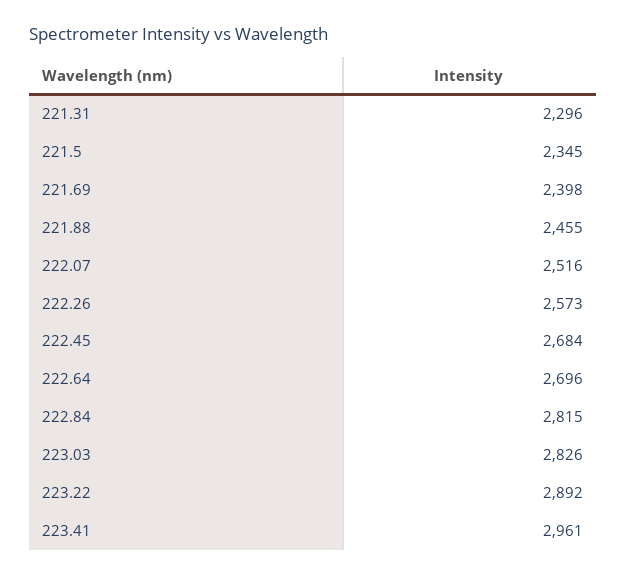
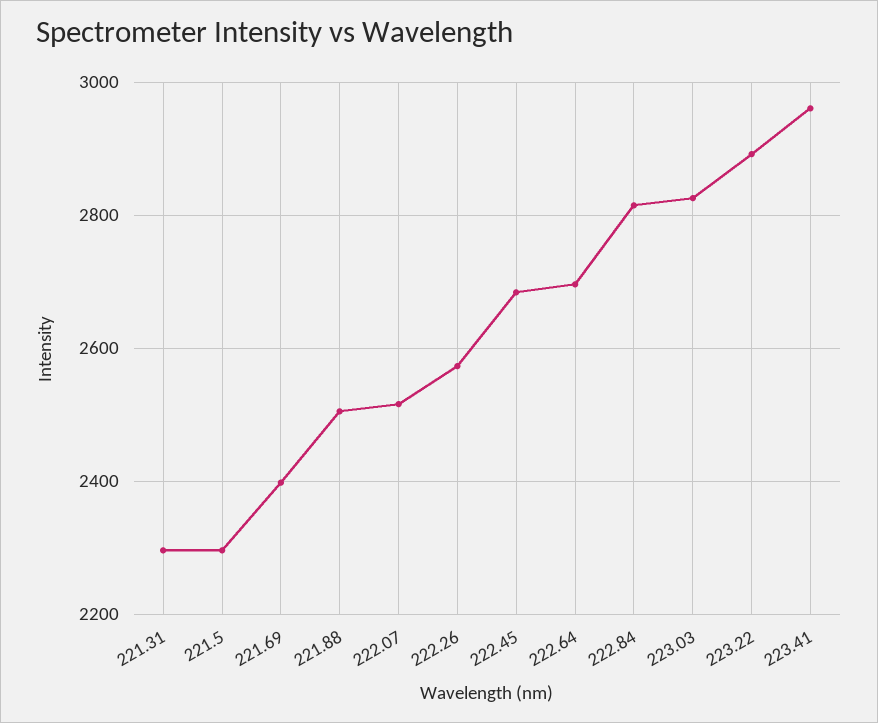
221.5: 2345 -> 2300
221.88: 2455 -> 2500

